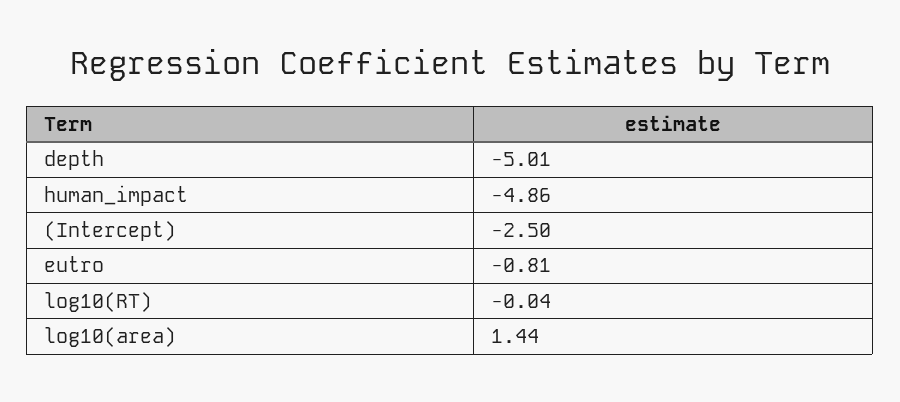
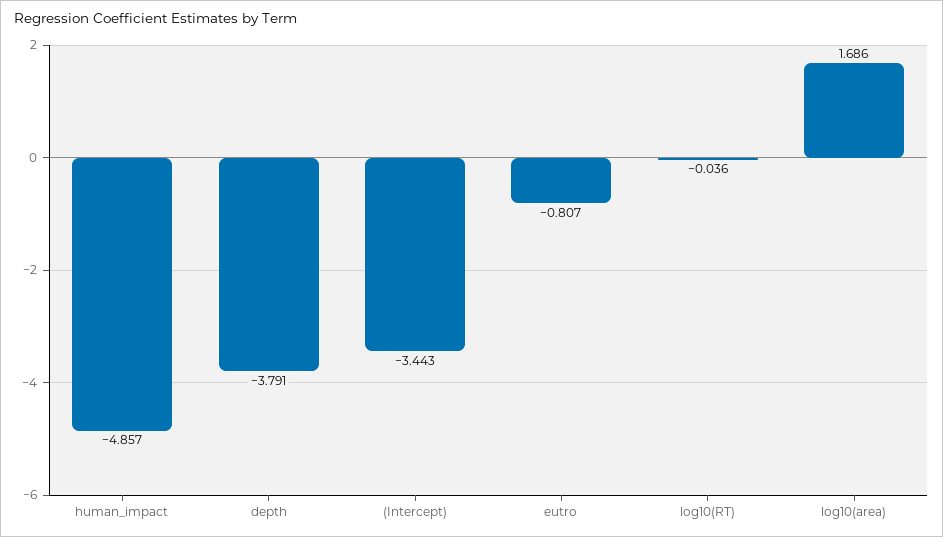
depth: -5.01 -> -3.791
(Intercept): -2.5 -> -3.443
log10(area): 1.44 -> 1.686

